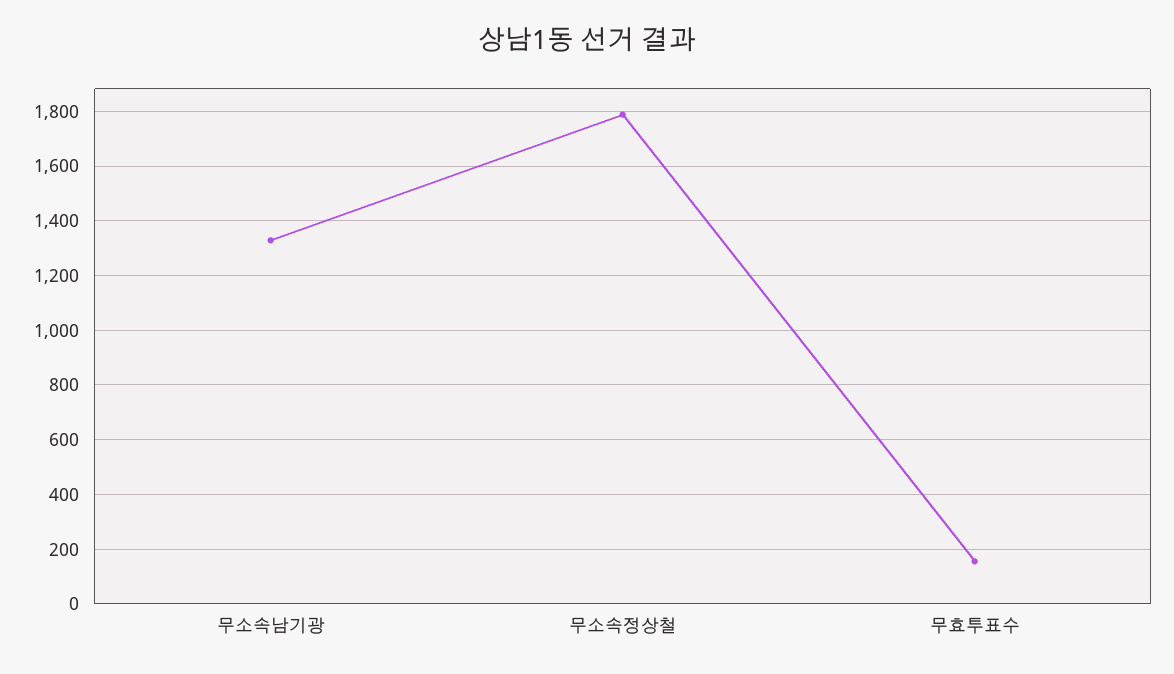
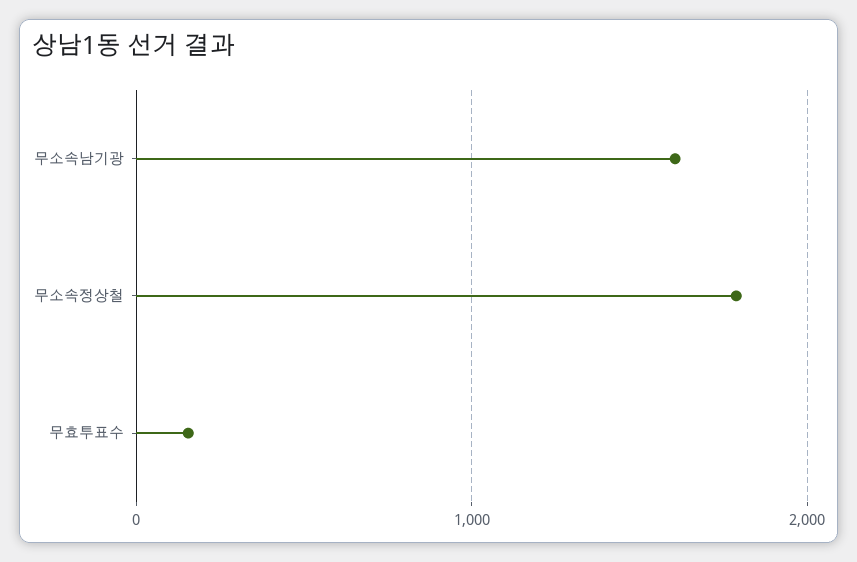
무소속남기광: 1325 -> 1600

